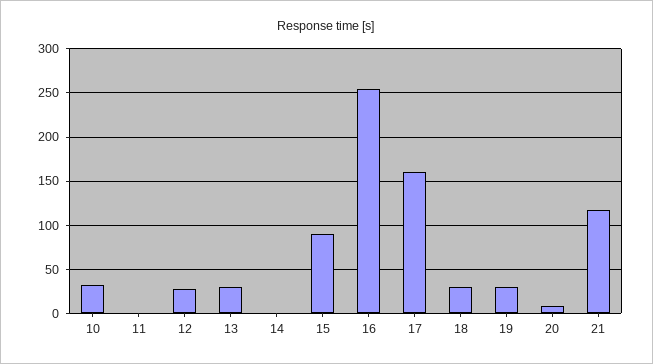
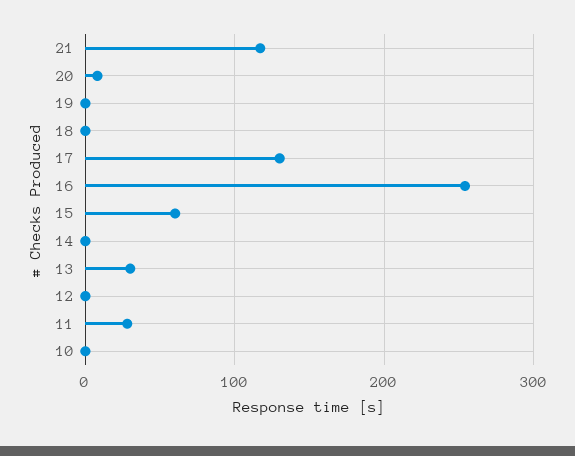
10: 30 -> 0
11: 0 -> 30
12: 30 -> 0
15: 90 -> 60
17: 160 -> 130
18: 30 -> 0
19: 30 -> 0

